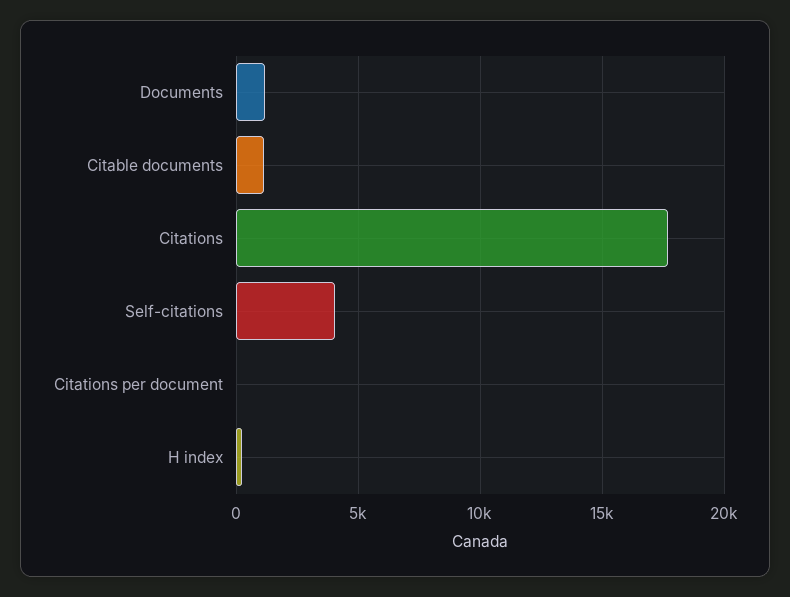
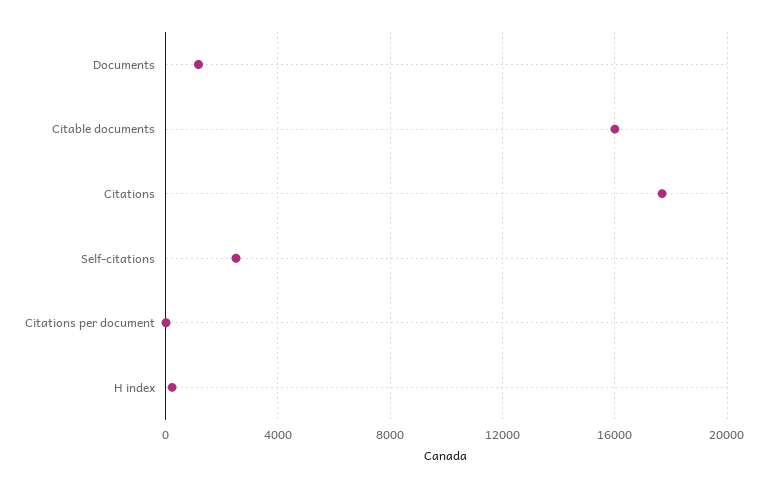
Citable documents: 1000 -> 16000
Self-citations: 4000 -> 2500

